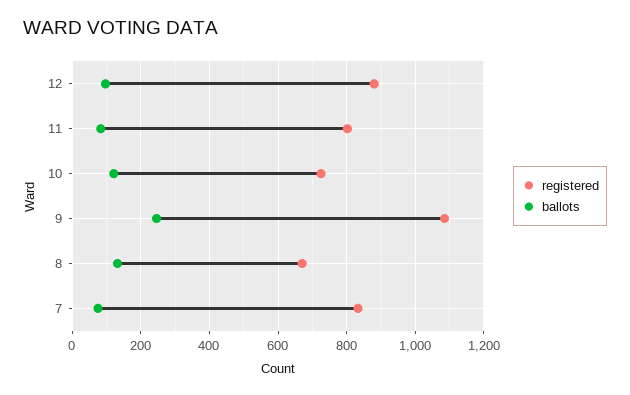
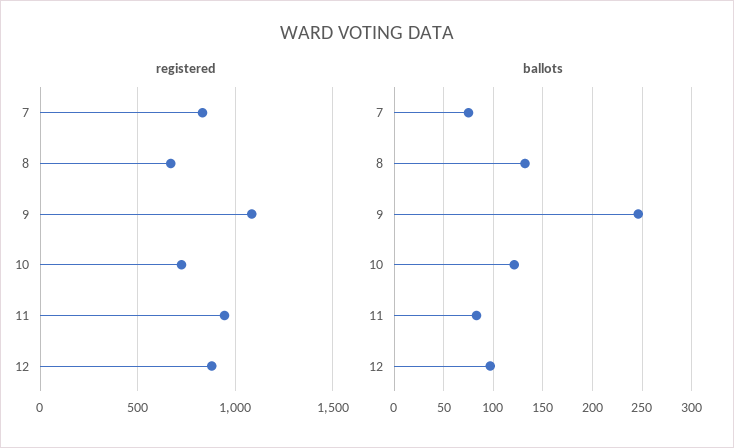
registered, 11: 800 -> 950

